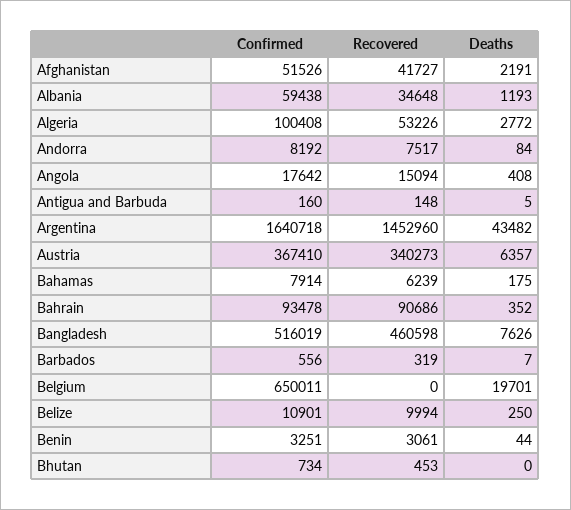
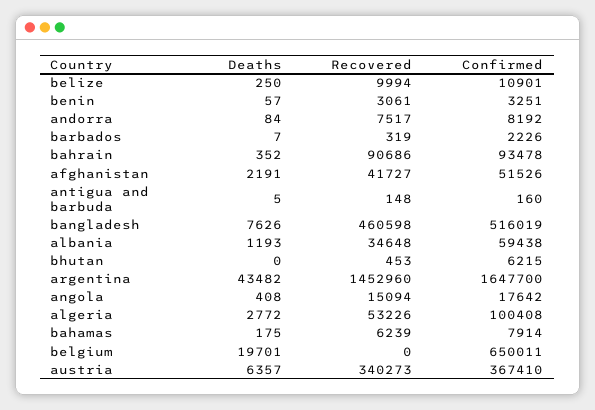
Confirmed, Argentina: 1640718 -> 1647700
Confirmed, Barbados: 556 -> 2226
Deaths, Benin: 44 -> 57
Confirmed, Bhutan: 734 -> 6215

